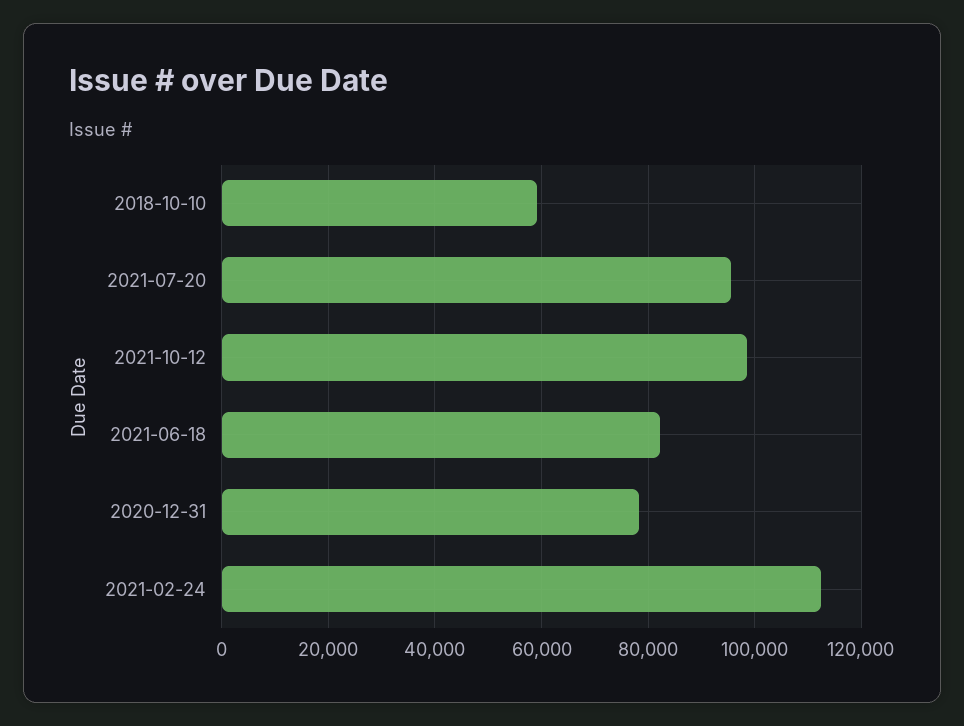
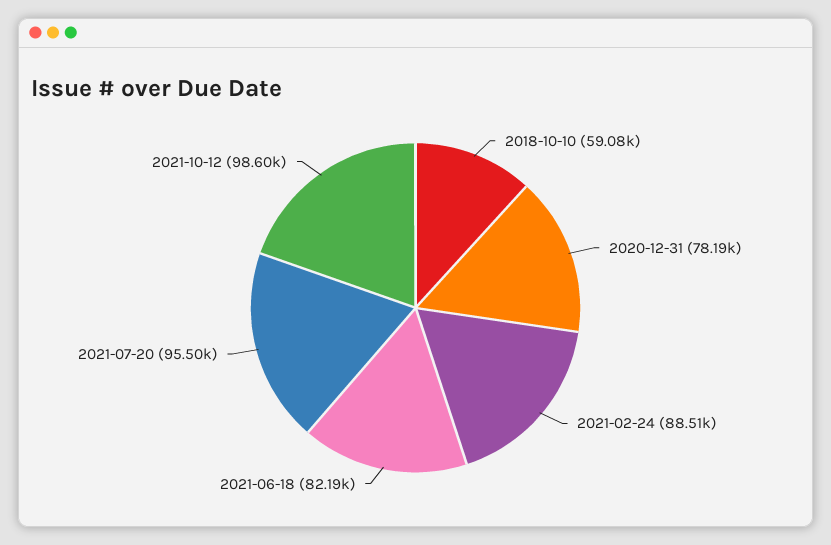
2021-02-24: 112000 -> 88510

